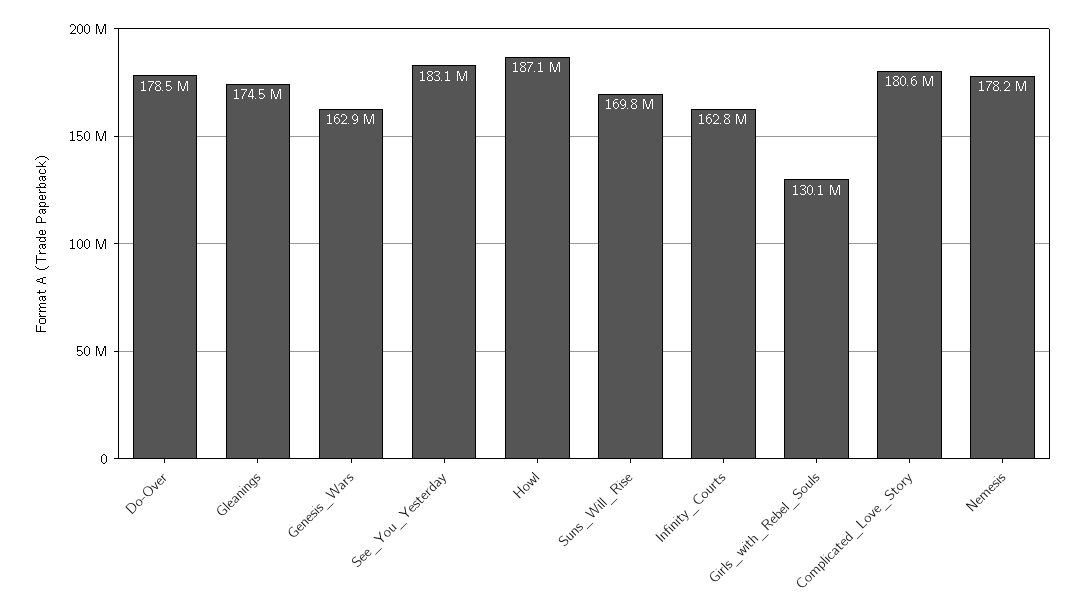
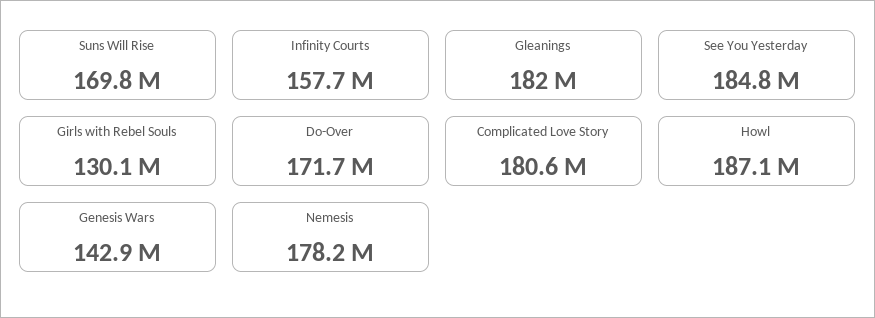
Do-Over: 178500000 -> 171700000
Gleanings: 174500000 -> 182000000
Genesis_Wars: 162900000 -> 142900000
See_You_Yesterday: 183100000 -> 184800000
Infinity_Courts: 162800000 -> 157700000

